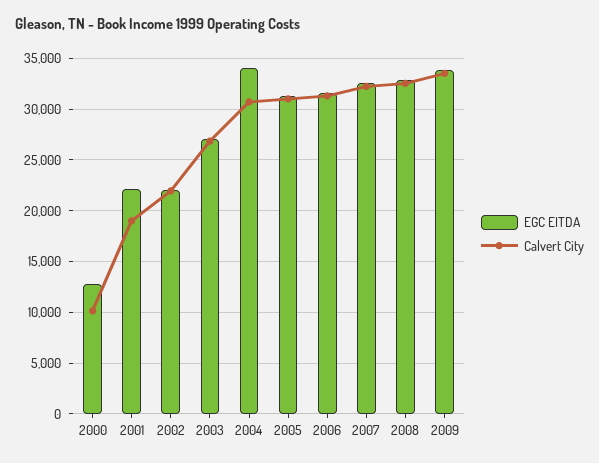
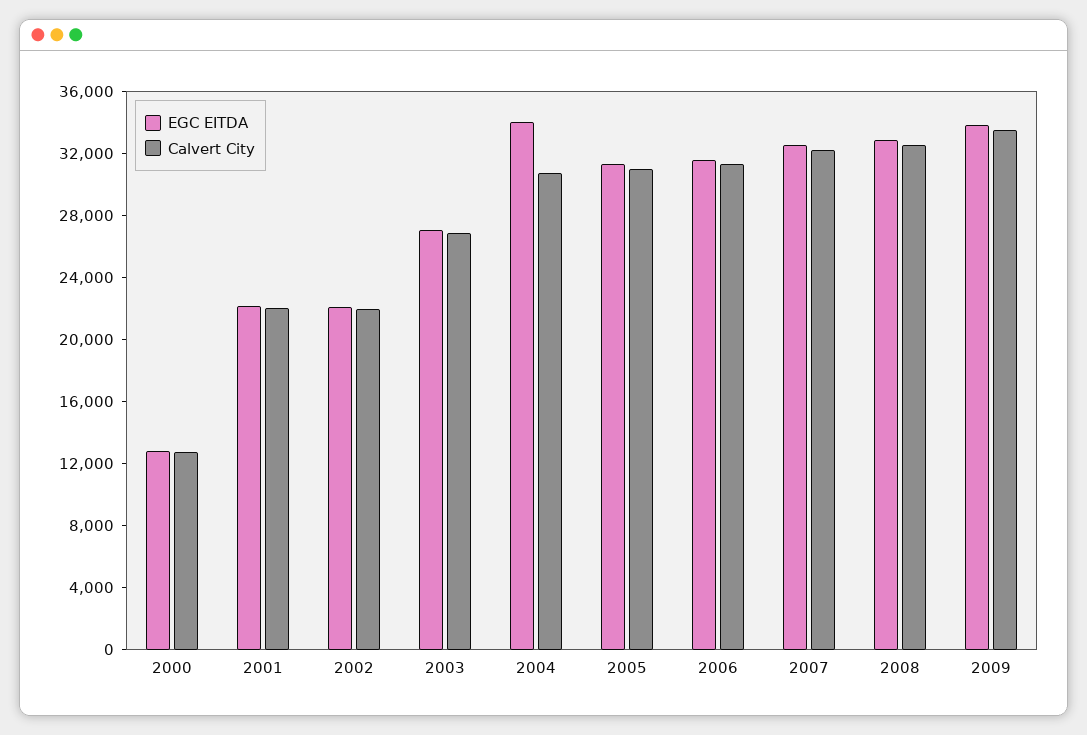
Calvert City, 2000: 10000 -> 13000
Calvert City, 2001: 19000 -> 22000

